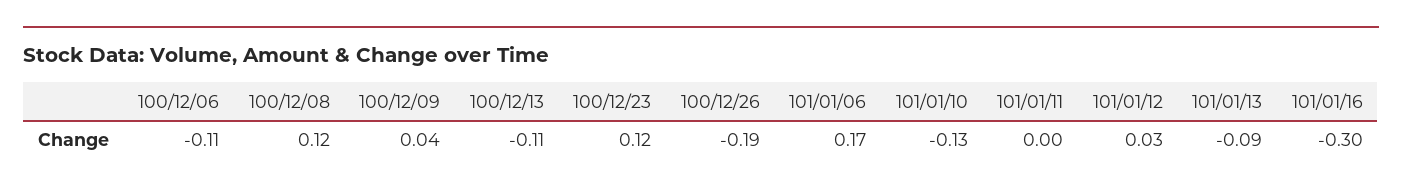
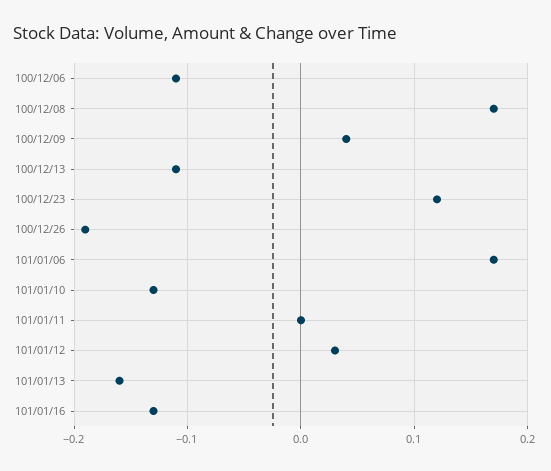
100/12/08: 0.12 -> 0.17
101/01/13: -0.09 -> -0.16
101/01/16: -0.3 -> -0.13

